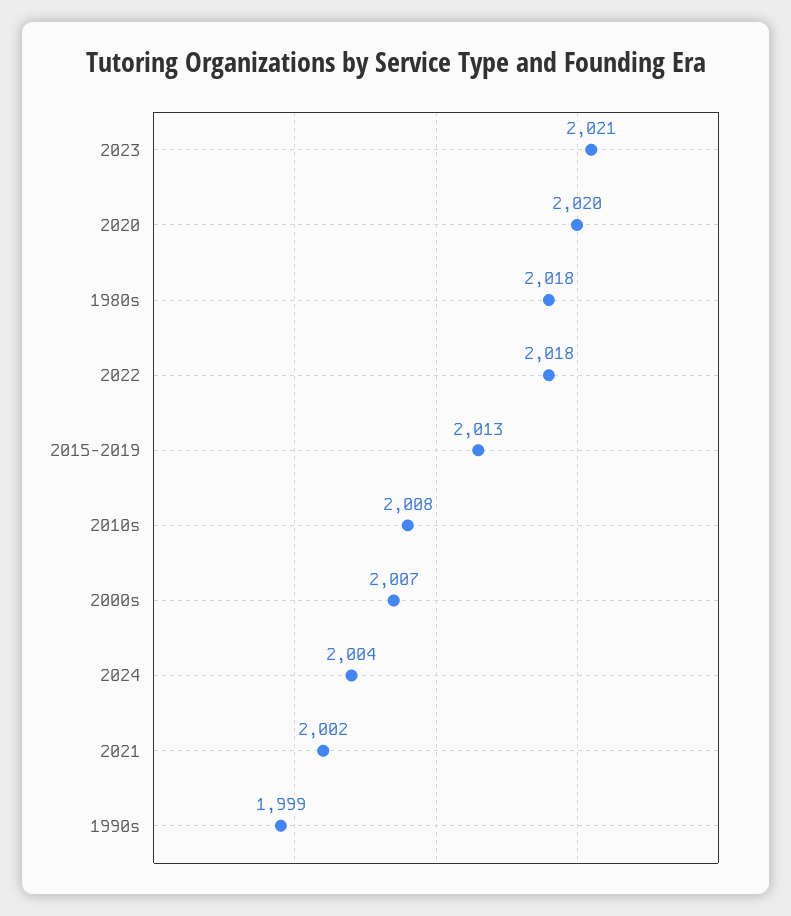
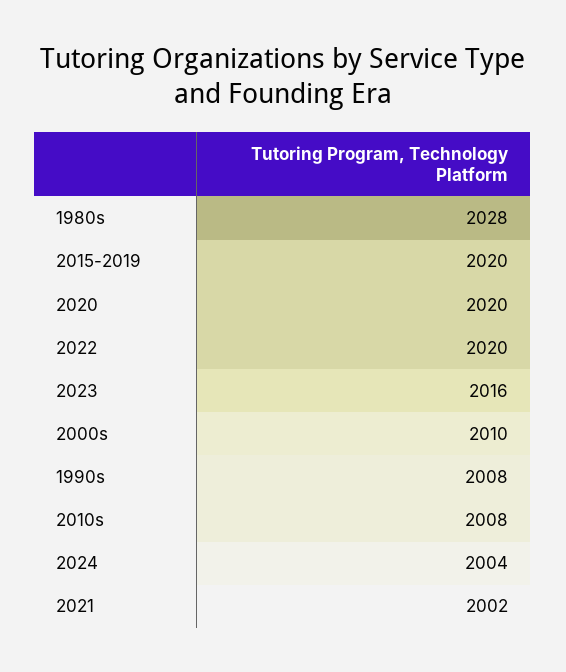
2023: 2021 -> 2016
1980s: 2018 -> 2028
2022: 2018 -> 2020
2015-2019: 2013 -> 2020
2000s: 2007 -> 2010
1990s: 1999 -> 2008

